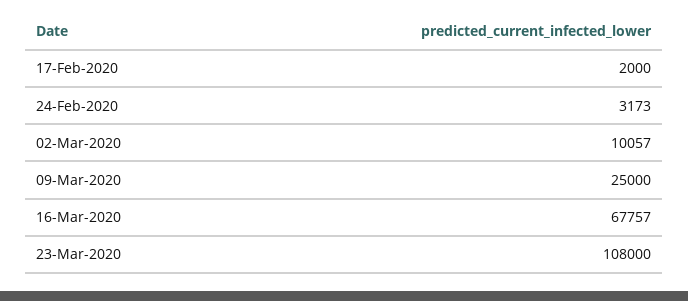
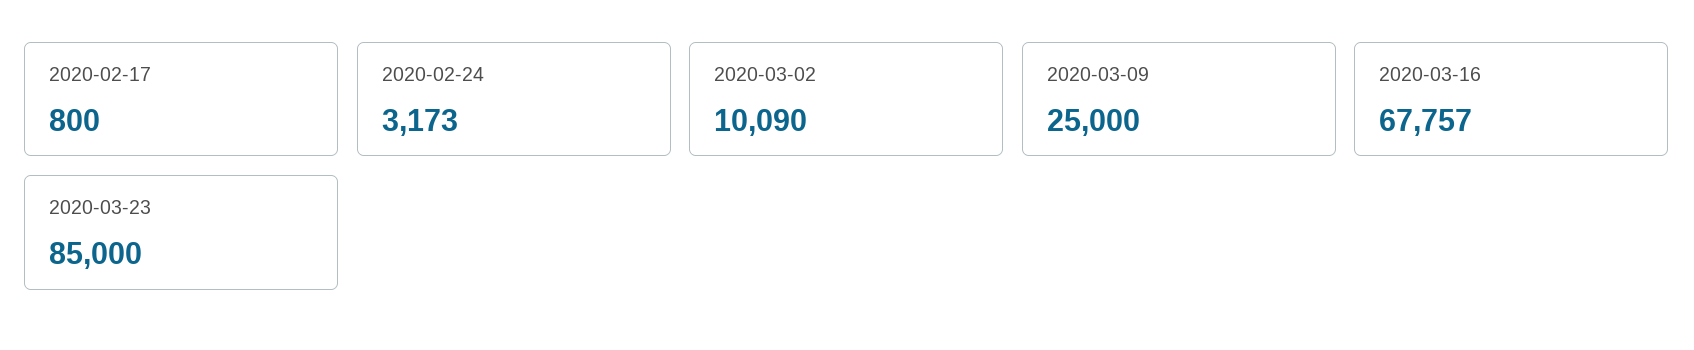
17-Feb-2020: 2000 -> 800
02-Mar-2020: 10057 -> 10090
23-Mar-2020: 108000 -> 85000

